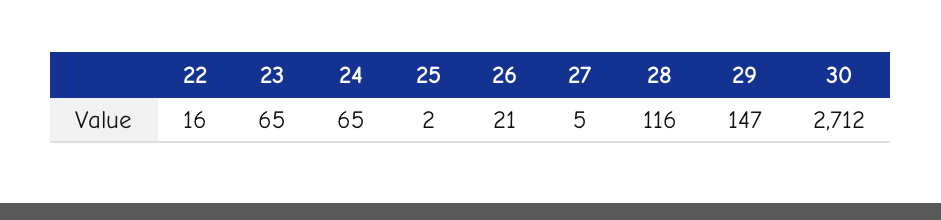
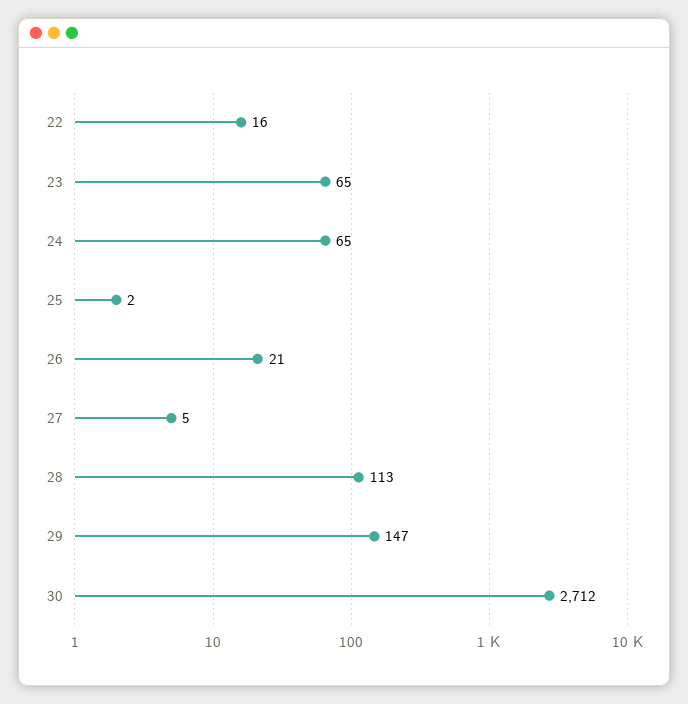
28: 116 -> 113

